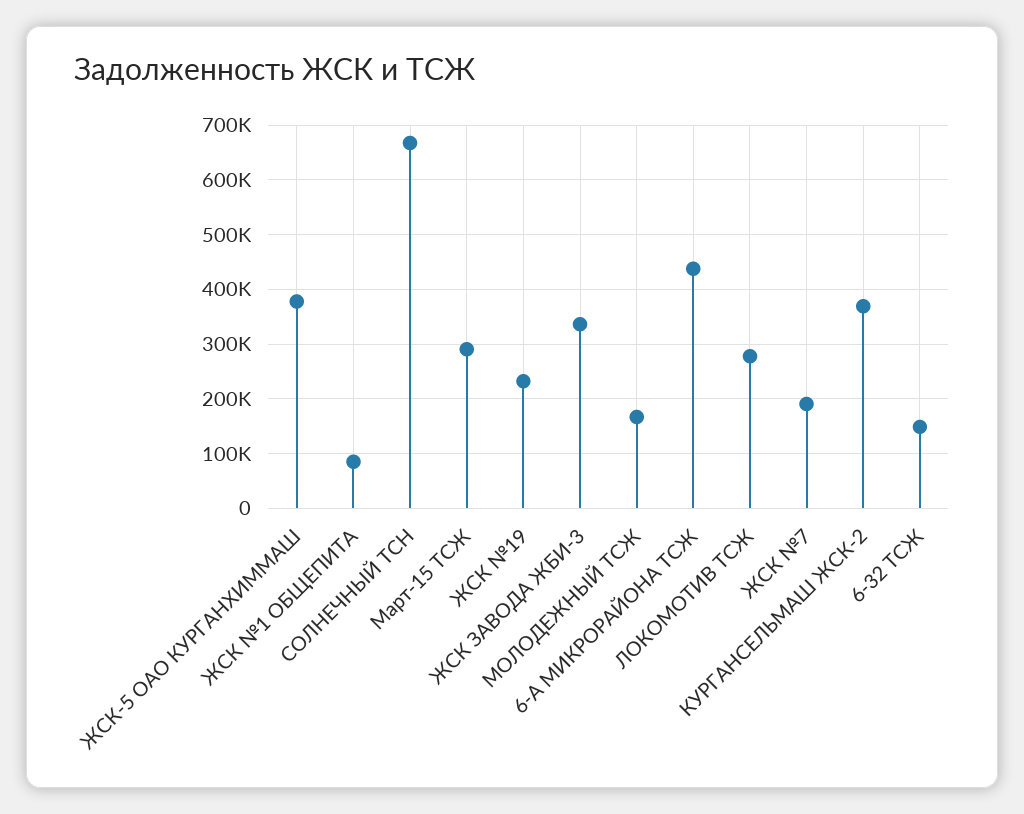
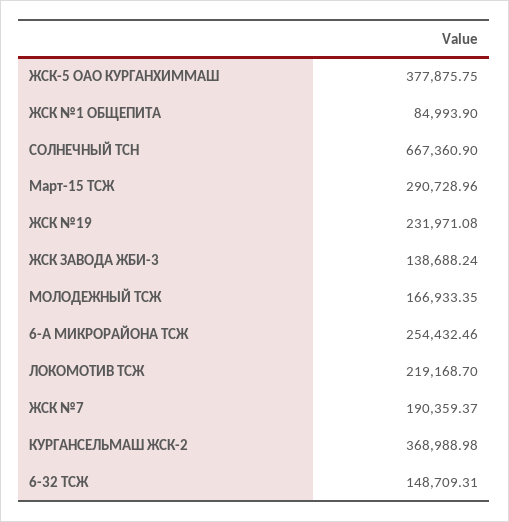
ЖСК ЗАВОДА ЖБИ-3: 340000 -> 138688.24
6-А МИКРОРАЙОНА ТСЖ: 440000 -> 254432.46
ЛОКОМОТИВ ТСЖ: 280000 -> 219168.7

